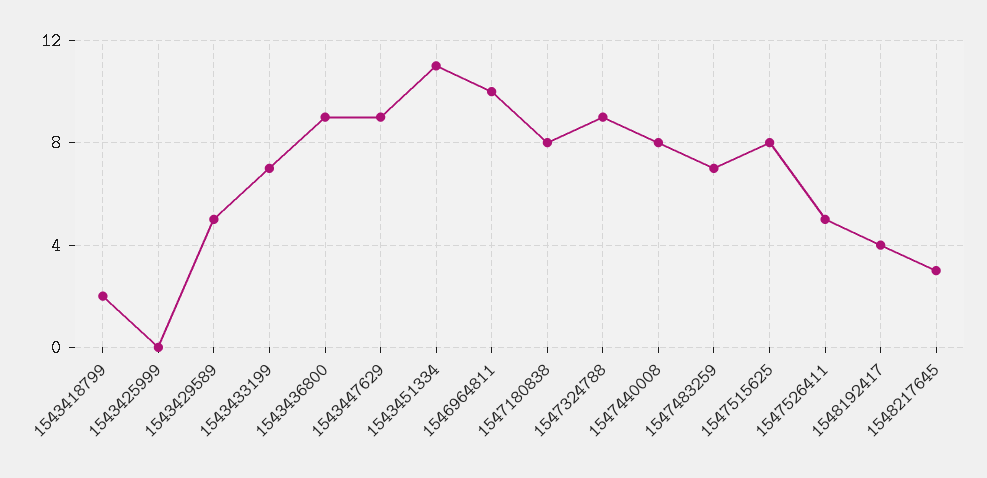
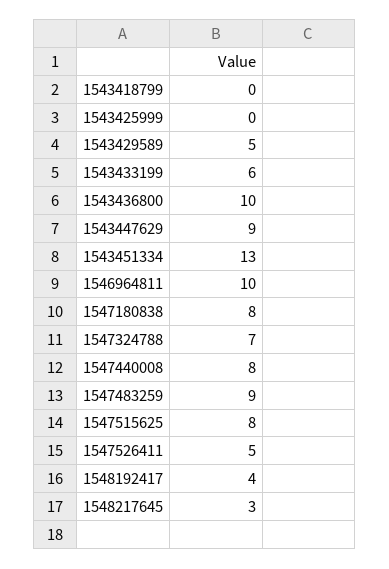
1543418799: 2 -> 0
1543433199: 7 -> 6
1543436800: 9 -> 10
1543451334: 11 -> 13
1547324788: 9 -> 7
1547483259: 7 -> 9

